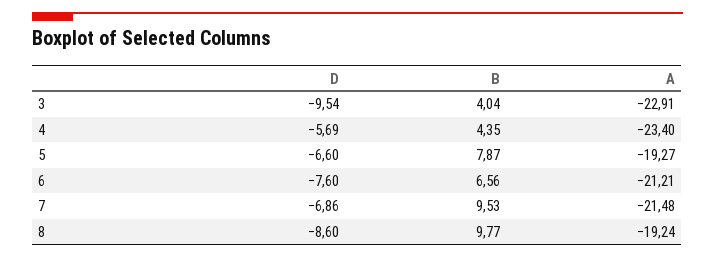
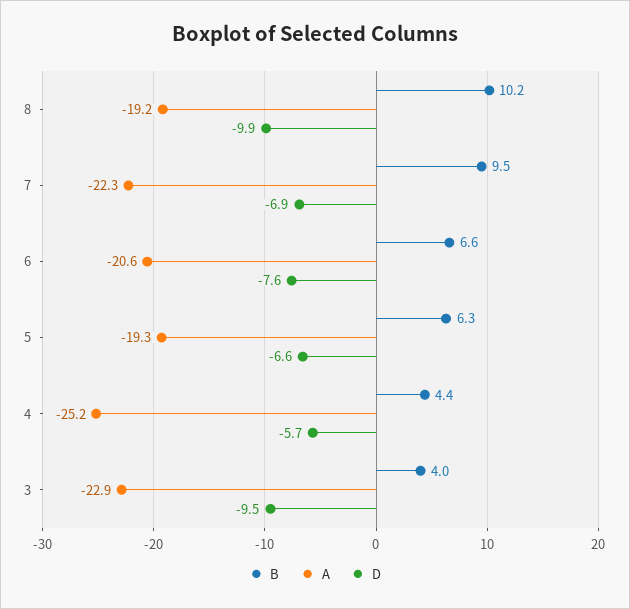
A, 4: -23.4 -> -25.2
B, 5: 7.87 -> 6.3
A, 6: -21.21 -> -20.6
A, 7: -21.48 -> -22.3
D, 8: -8.6 -> -9.9
B, 8: 9.77 -> 10.2

